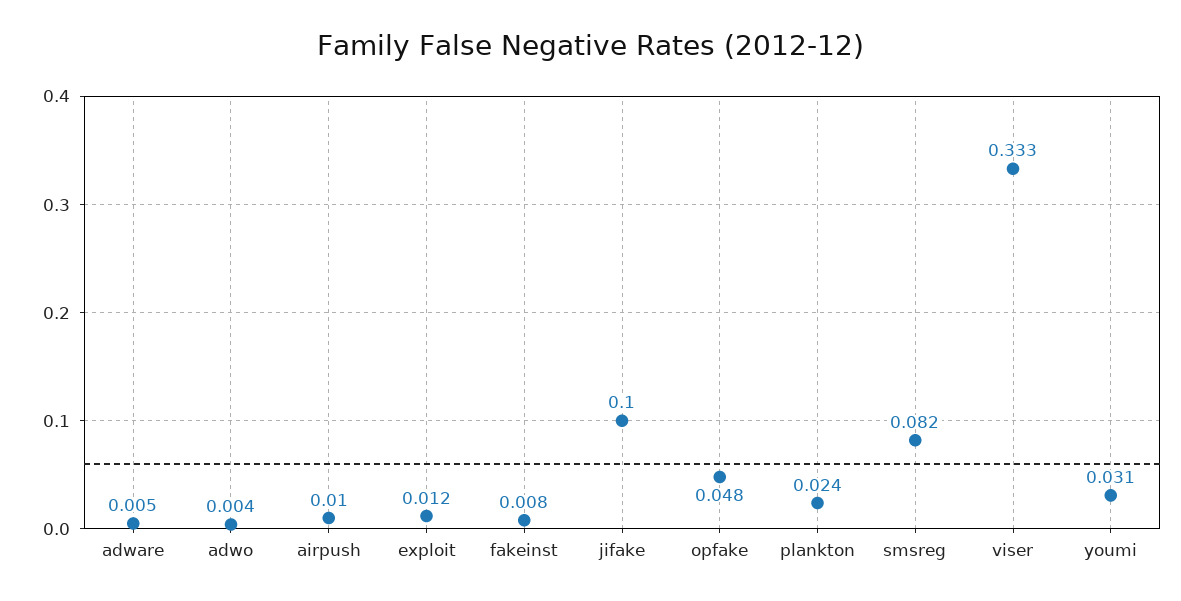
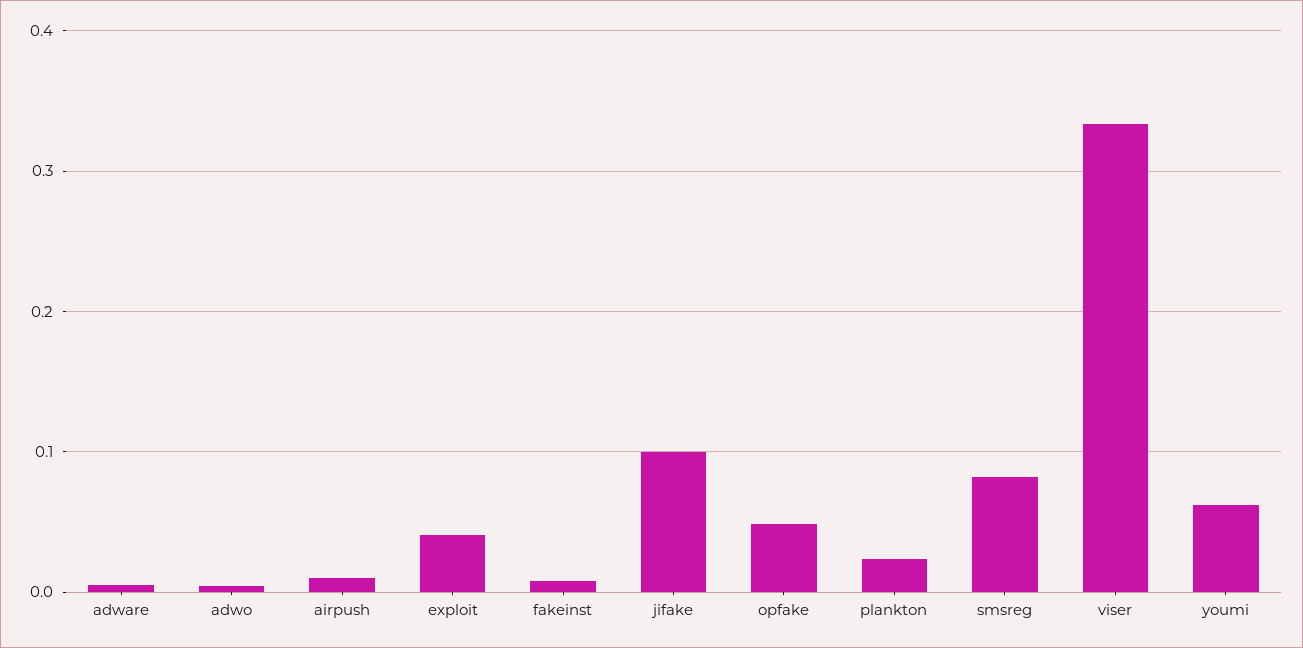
exploit: 0.012 -> 0.04
youmi: 0.031 -> 0.06

